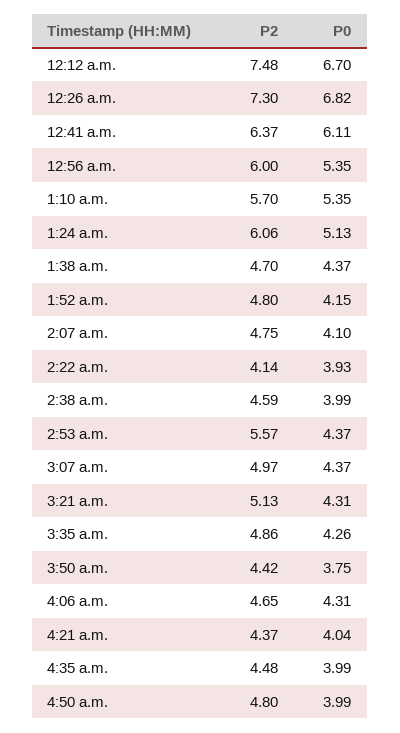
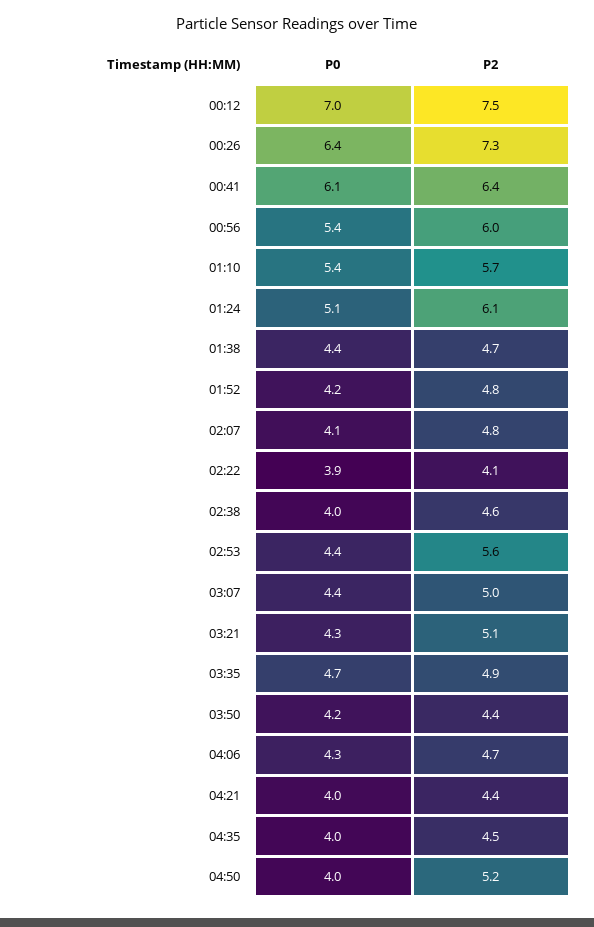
P0, 12:12 a.m.: 6.7 -> 7
P0, 12:26 a.m.: 6.82 -> 6.4
P0, 3:35 a.m.: 4.26 -> 4.7
P0, 3:50 a.m.: 3.75 -> 4.2
P2, 4:50 a.m.: 4.8 -> 5.2

